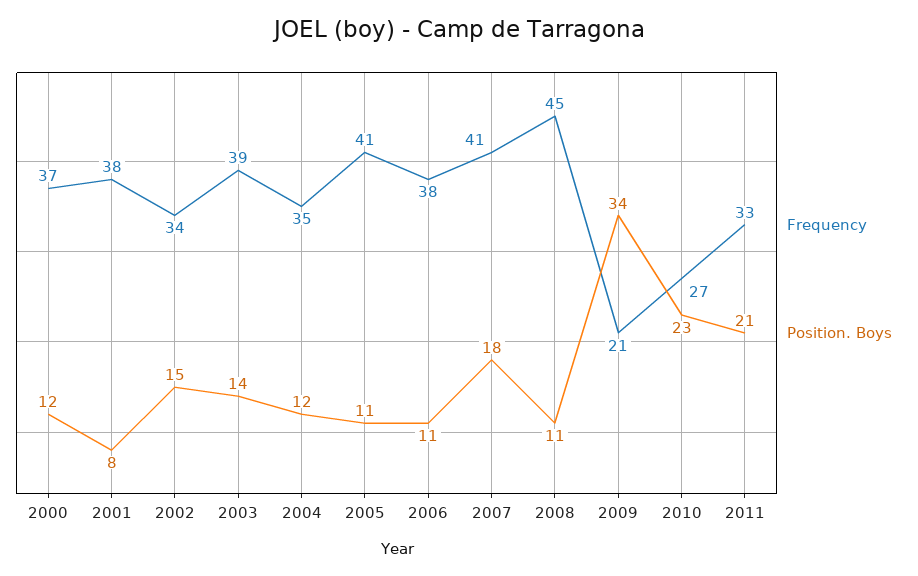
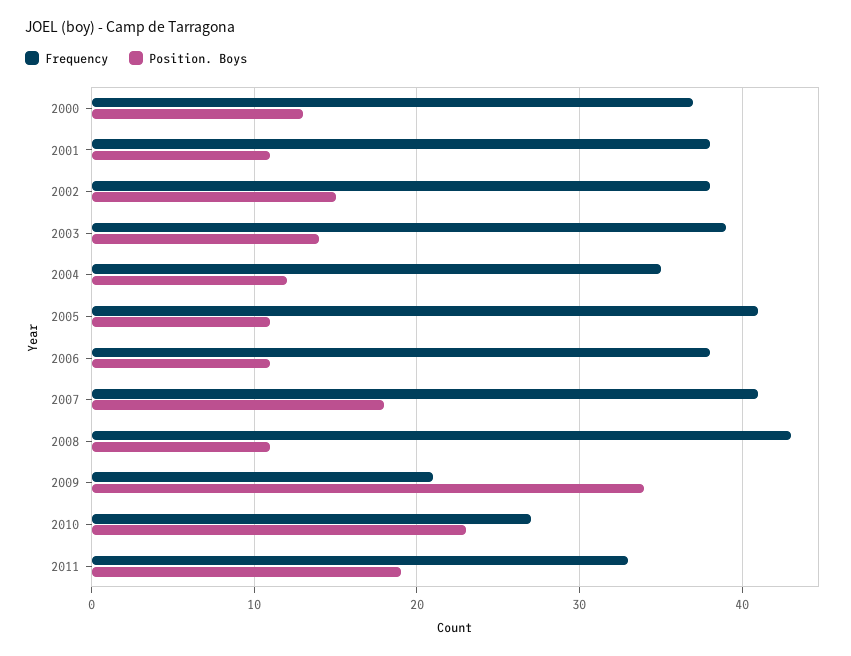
Position. Boys, 2000: 12 -> 13
Position. Boys, 2001: 8 -> 11
Frequency, 2002: 34 -> 38
Frequency, 2008: 45 -> 43
Position. Boys, 2011: 21 -> 19

